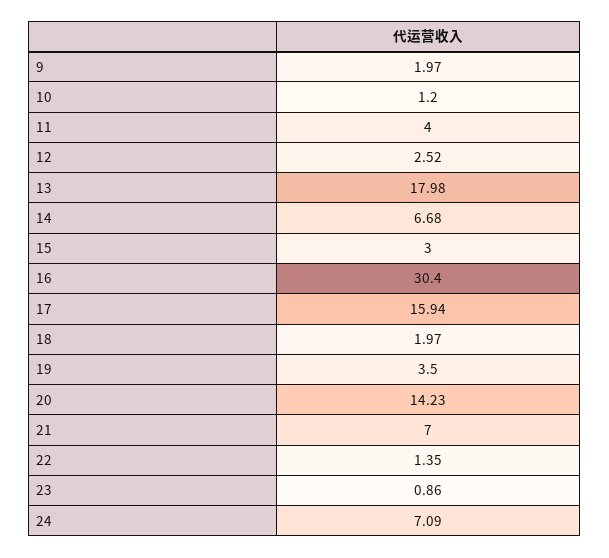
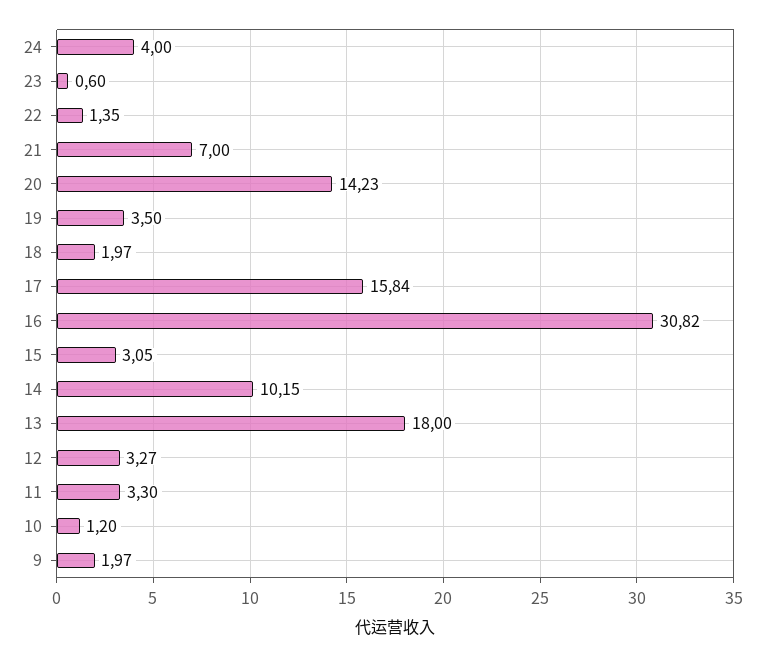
11: 4 -> 3.3
12: 2.52 -> 3.27
13: 17.98 -> 18
14: 6.68 -> 10.15
15: 3 -> 3.05
16: 30.4 -> 30.82
17: 15.94 -> 15.84
23: 0.86 -> 0.6
24: 7.09 -> 4

